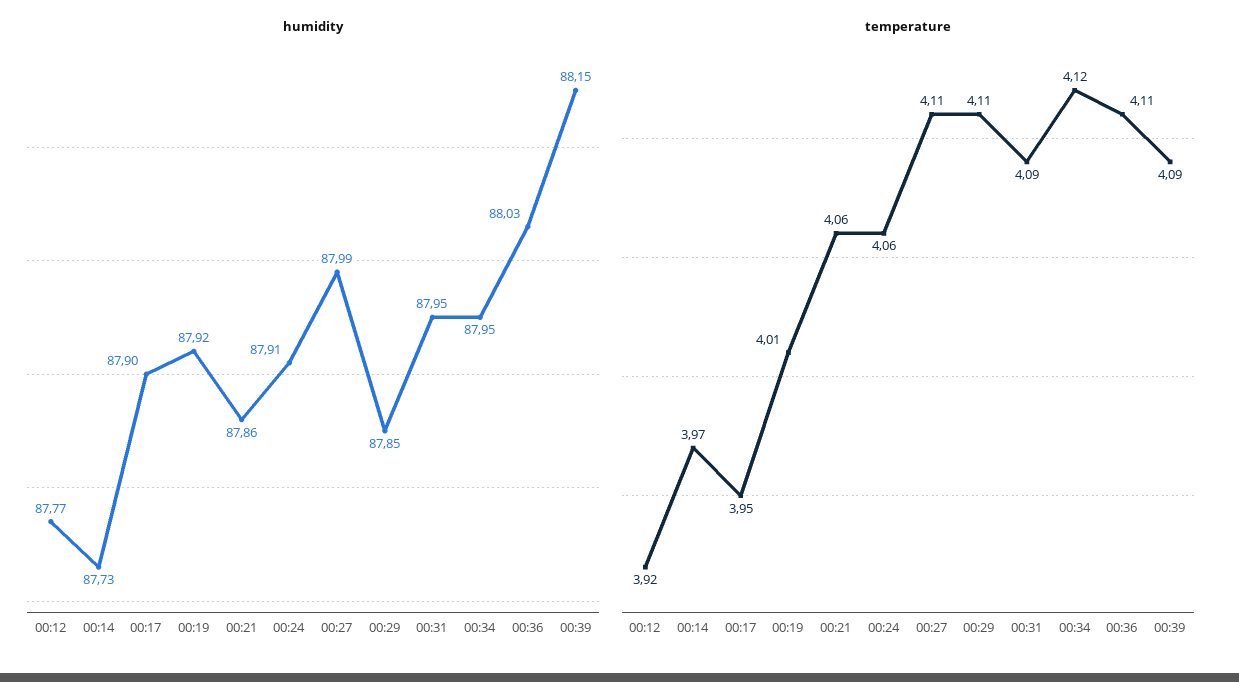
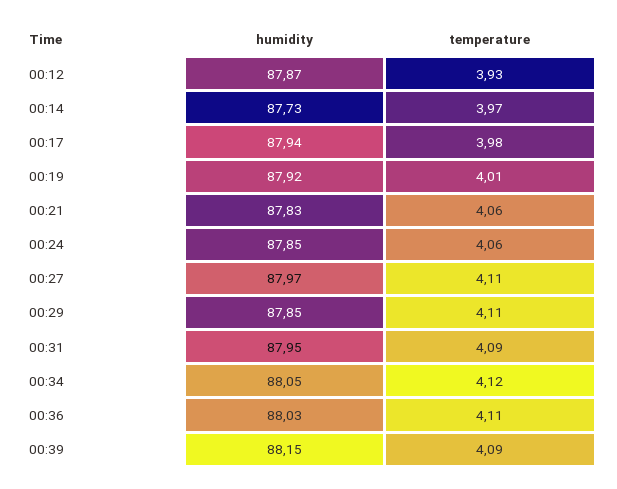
humidity, 00:12: 87.77 -> 87.87
humidity, 00:17: 87.9 -> 87.94
humidity, 00:21: 87.86 -> 87.83
humidity, 00:24: 87.91 -> 87.85
humidity, 00:27: 87.99 -> 87.97
humidity, 00:34: 87.95 -> 88.05
temperature, 00:12: 3.92 -> 3.93
temperature, 00:17: 3.95 -> 3.98

